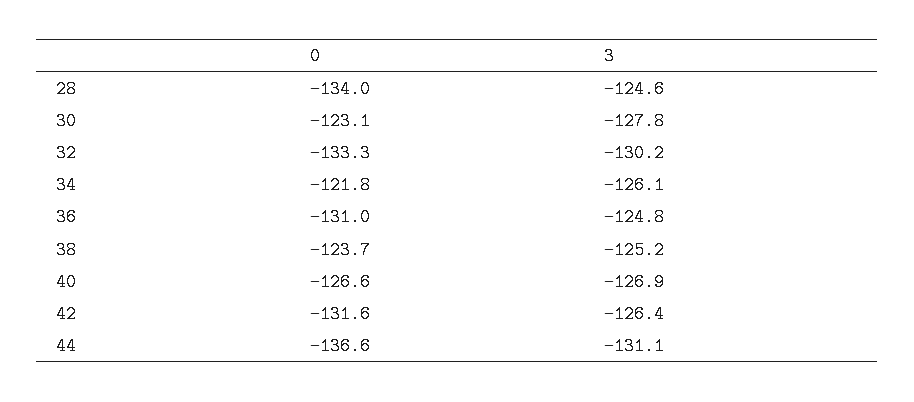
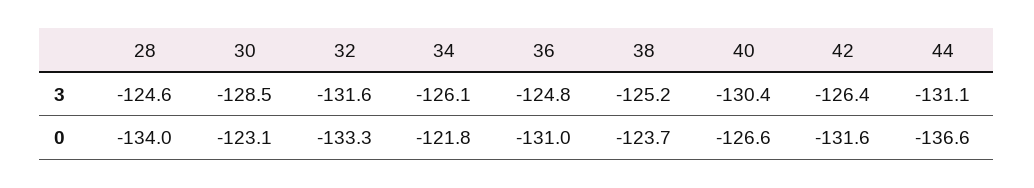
3, 30: -127.8 -> -128.5
3, 32: -130.2 -> -131.6
3, 40: -126.9 -> -130.4

